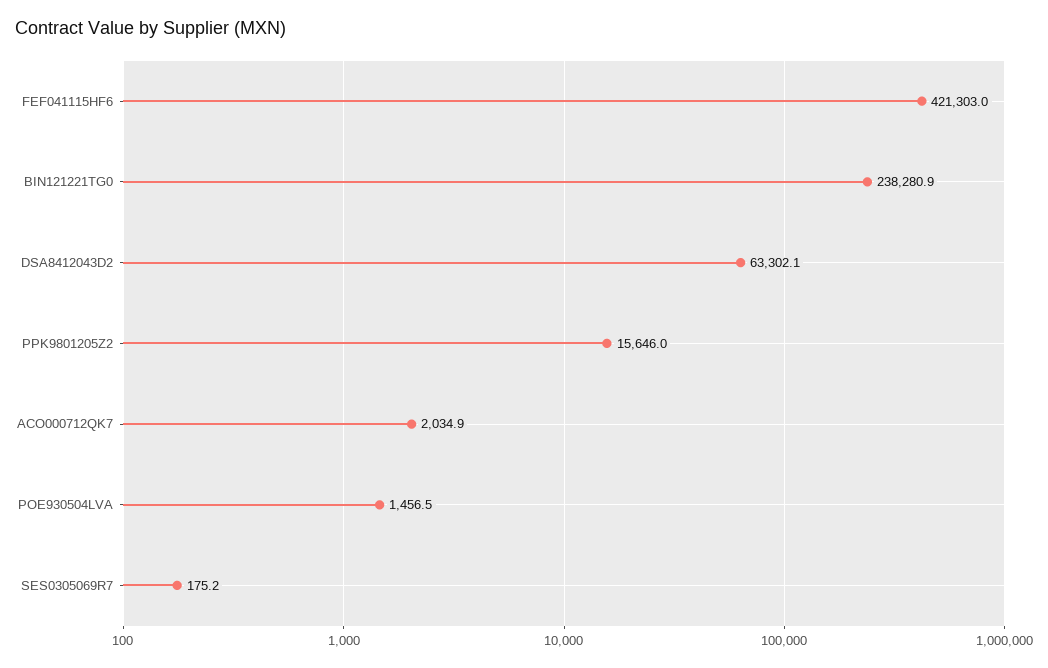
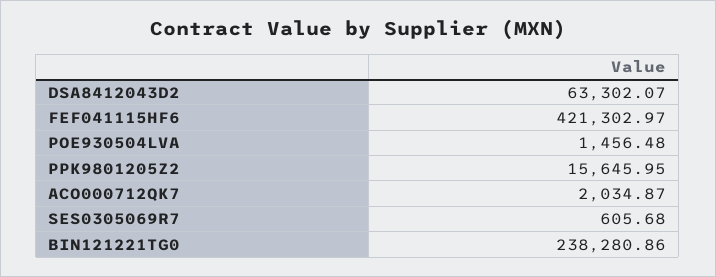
SES0305069R7: 175.2 -> 605.68

